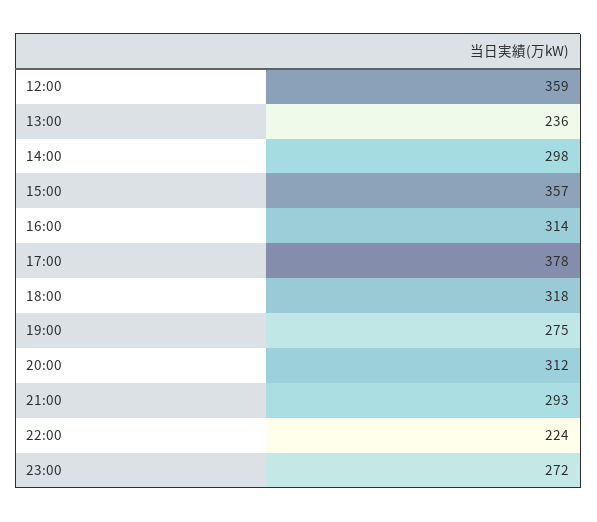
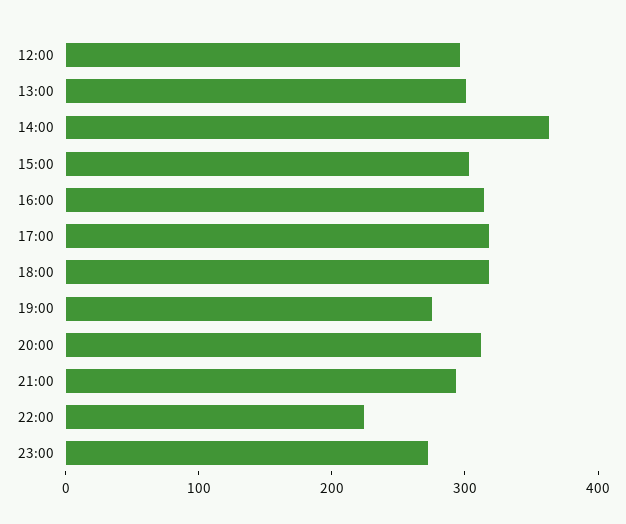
12:00: 359 -> 300
13:00: 236 -> 300
14:00: 298 -> 360
15:00: 357 -> 300
17:00: 378 -> 320

